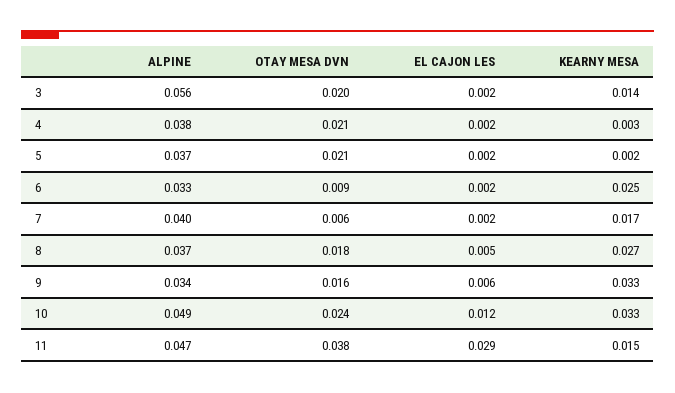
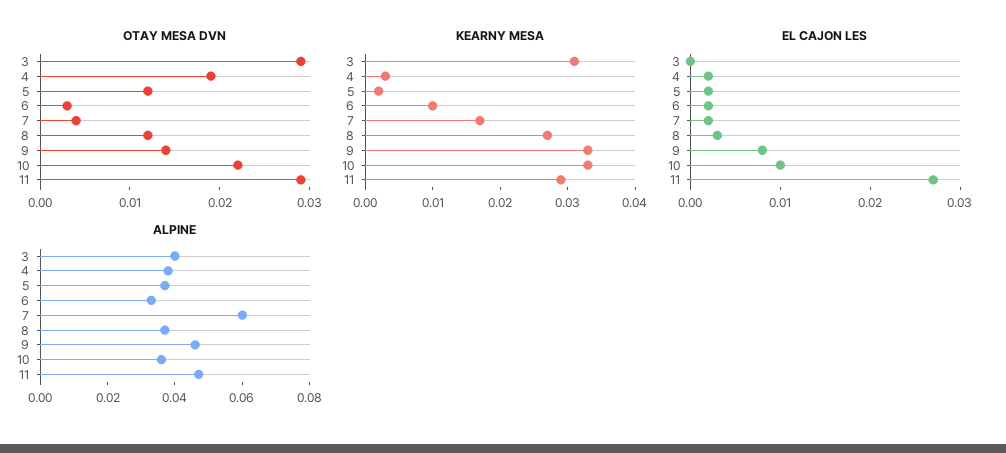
ALPINE, 3: 0.056 -> 0.04
OTAY MESA DVN, 3: 0.02 -> 0.029
EL CAJON LES, 3: 0.002 -> 0
KEARNY MESA, 3: 0.014 -> 0.03
OTAY MESA DVN, 4: 0.021 -> 0.019
OTAY MESA DVN, 5: 0.021 -> 0.012
OTAY MESA DVN, 6: 0.009 -> 0.003
KEARNY MESA, 6: 0.025 -> 0.01
ALPINE, 7: 0.04 -> 0.06
OTAY MESA DVN, 7: 0.006 -> 0.004
OTAY MESA DVN, 8: 0.018 -> 0.012
EL CAJON LES, 8: 0.005 -> 0.003
ALPINE, 9: 0.034 -> 0.045
OTAY MESA DVN, 9: 0.016 -> 0.014
EL CAJON LES, 9: 0.006 -> 0.008
ALPINE, 10: 0.049 -> 0.035
OTAY MESA DVN, 10: 0.024 -> 0.022
EL CAJON LES, 10: 0.012 -> 0.01
OTAY MESA DVN, 11: 0.038 -> 0.029
EL CAJON LES, 11: 0.029 -> 0.027
KEARNY MESA, 11: 0.015 -> 0.03

